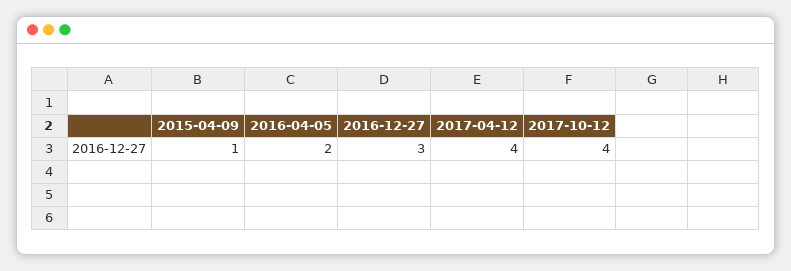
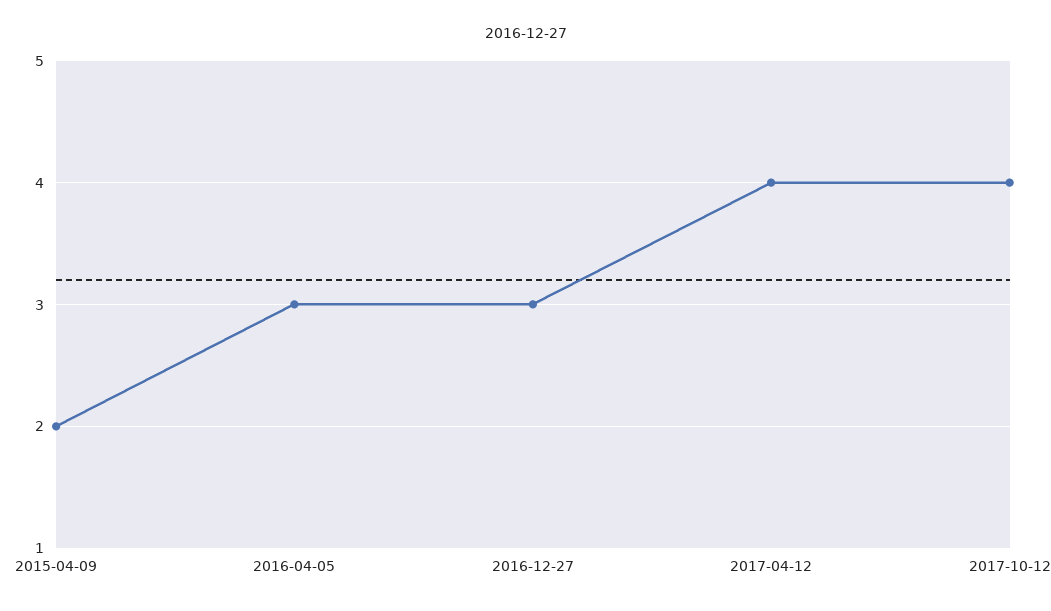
2015-04-09: 1 -> 2
2016-04-05: 2 -> 3

